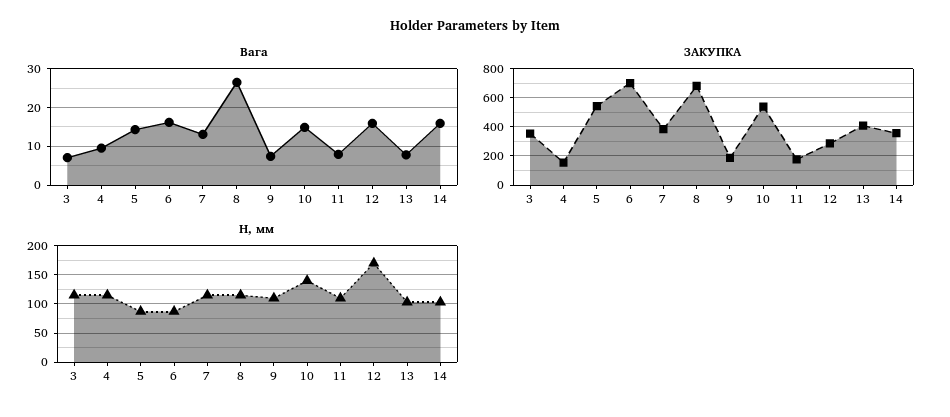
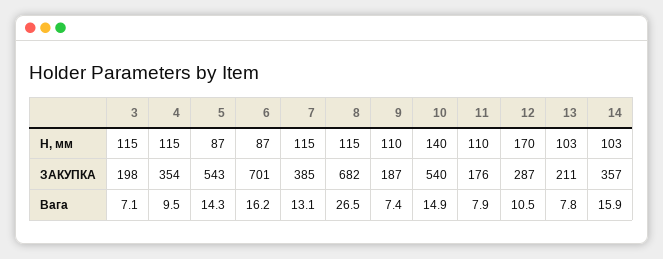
Вага, 12: 16 -> 10.5
ЗАКУПКА, 3: 350 -> 198
ЗАКУПКА, 4: 150 -> 354
ЗАКУПКА, 13: 400 -> 211

